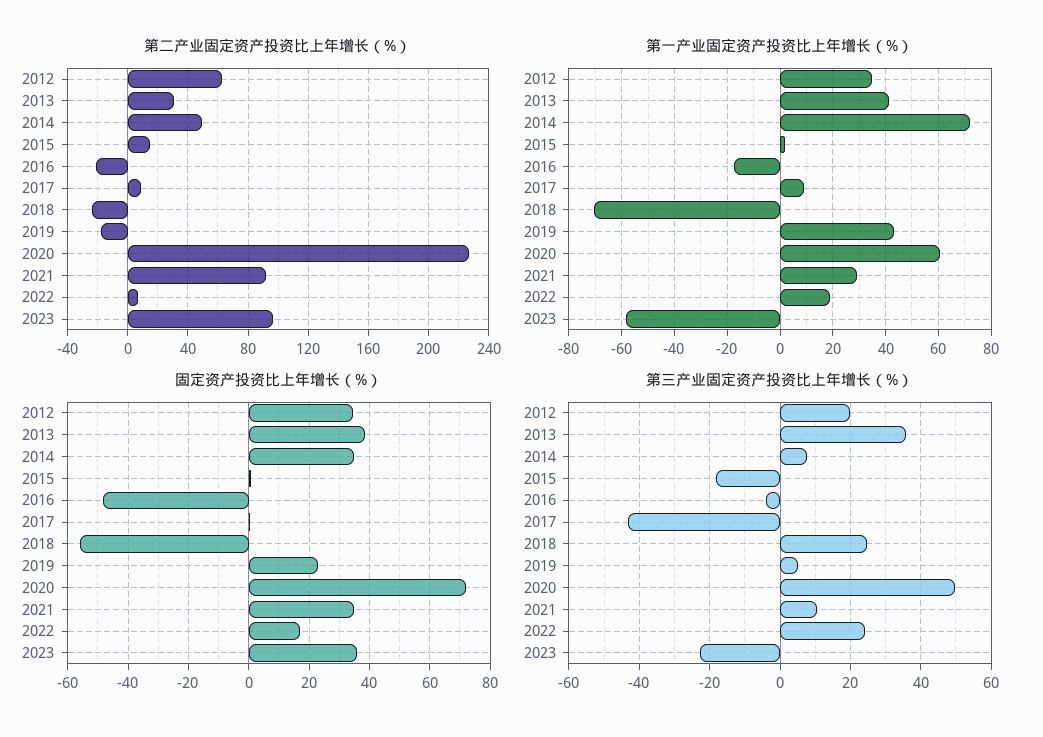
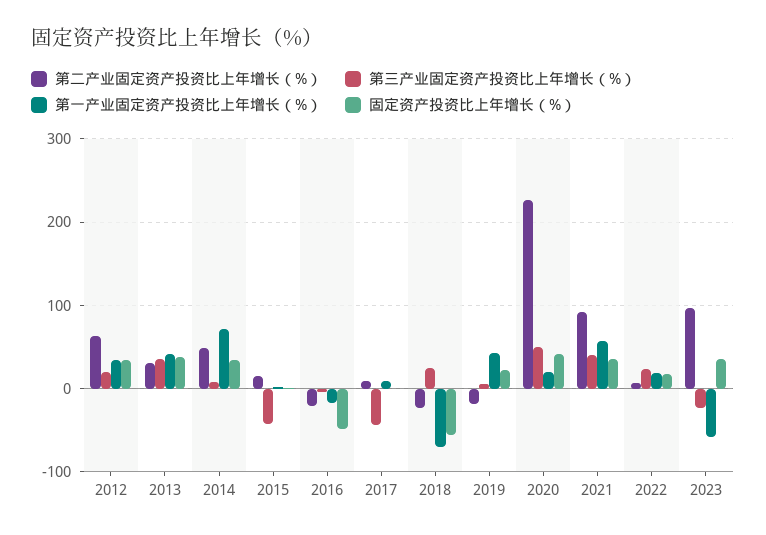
第一产业固定资产投资比上年增长（%）, 2020: 60 -> 20
第一产业固定资产投资比上年增长（%）, 2021: 30 -> 60
固定资产投资比上年增长（%）, 2020: 72 -> 40
第三产业固定资产投资比上年增长（%）, 2015: -18 -> -40
第三产业固定资产投资比上年增长（%）, 2021: 10 -> 40

